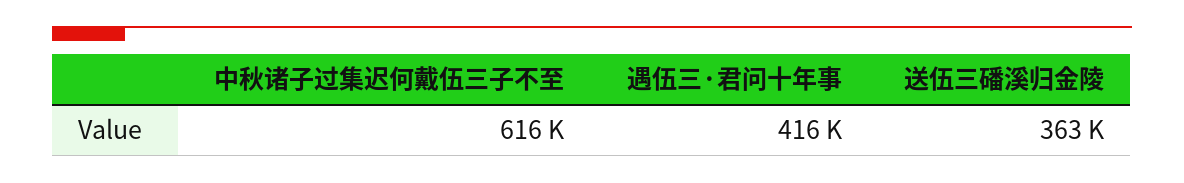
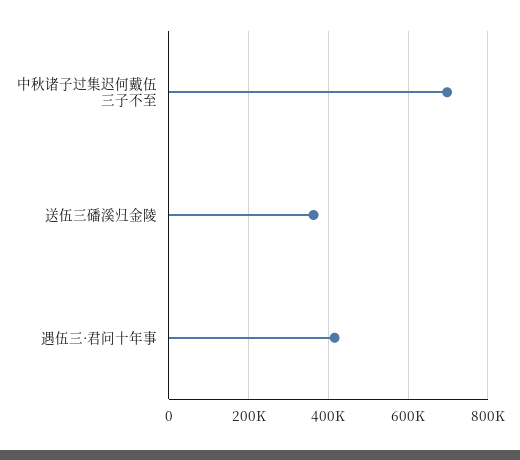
中秋诸子过集迟何戴伍三子不至: 616000 -> 700000

